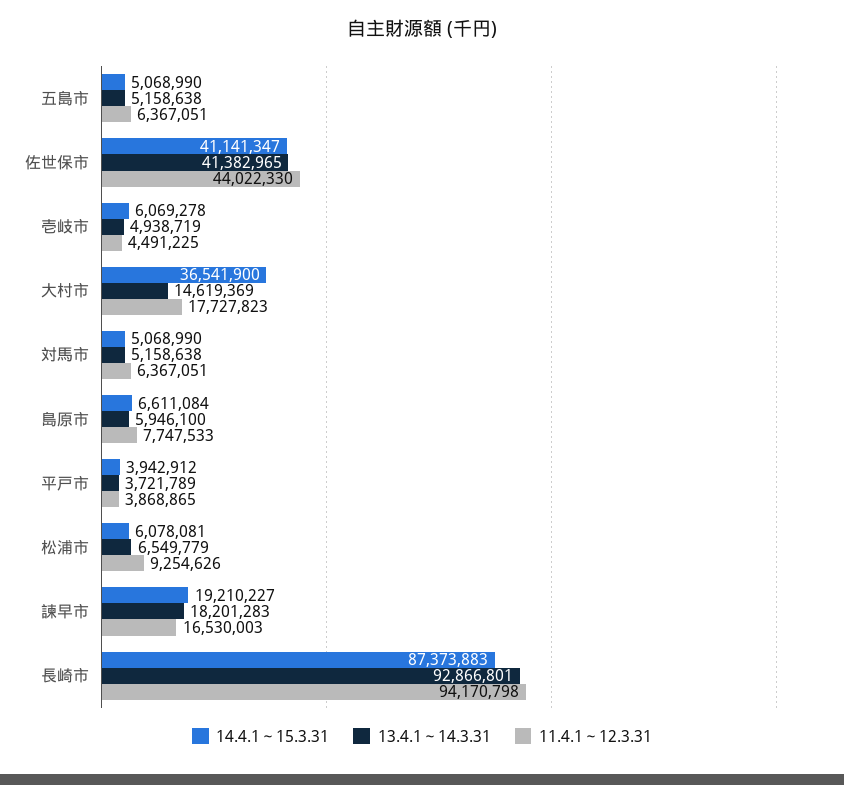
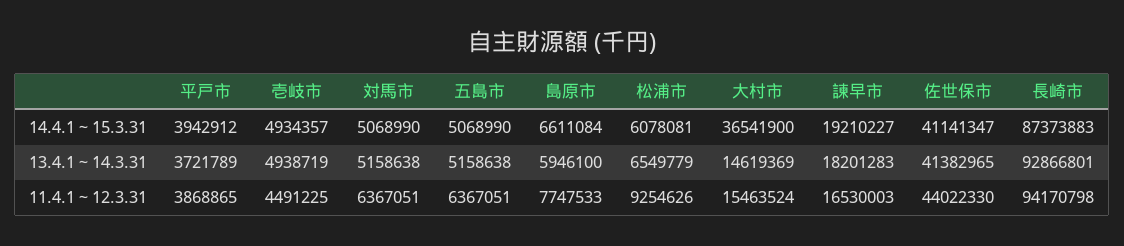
14.4.1～15.3.31, 壱岐市: 6069278 -> 4934357
11.4.1～12.3.31, 大村市: 17727823 -> 15463524

